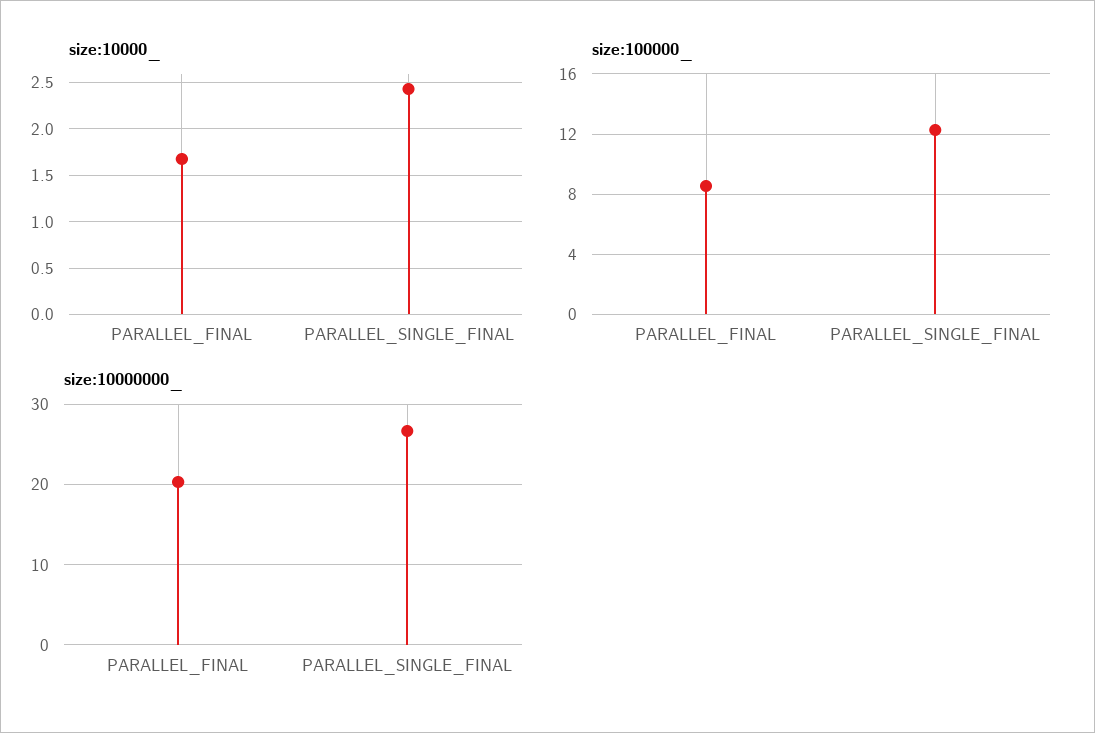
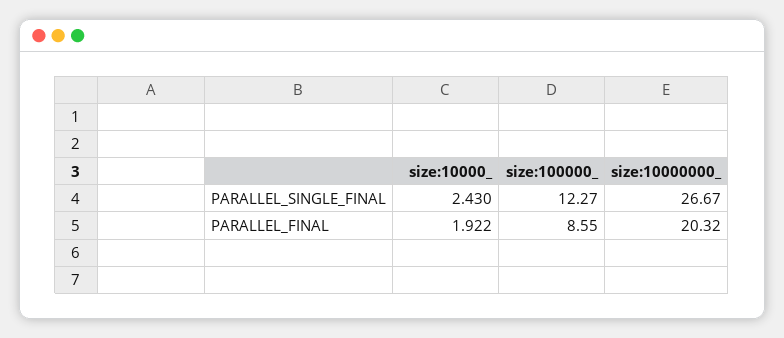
size:10000_, PARALLEL_FINAL: 1.7 -> 1.922

